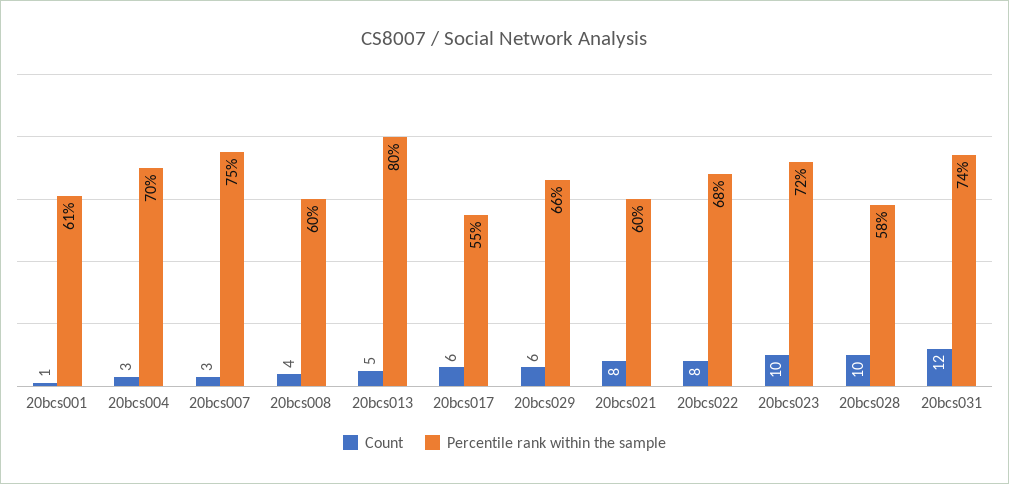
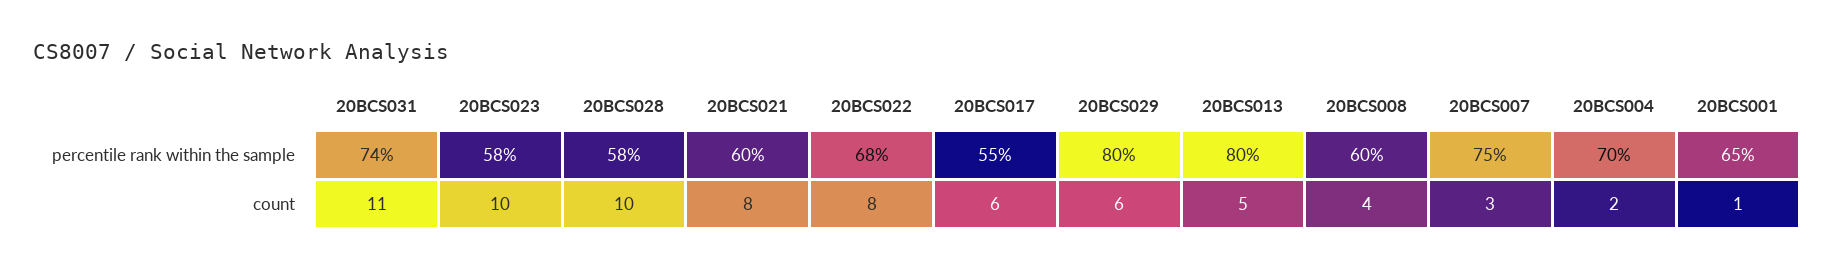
Percentile rank within the sample, 20bcs001: 61 -> 65
Count, 20bcs004: 3 -> 2
Percentile rank within the sample, 20bcs029: 66 -> 80
Percentile rank within the sample, 20bcs023: 72 -> 58
Count, 20bcs031: 12 -> 11

